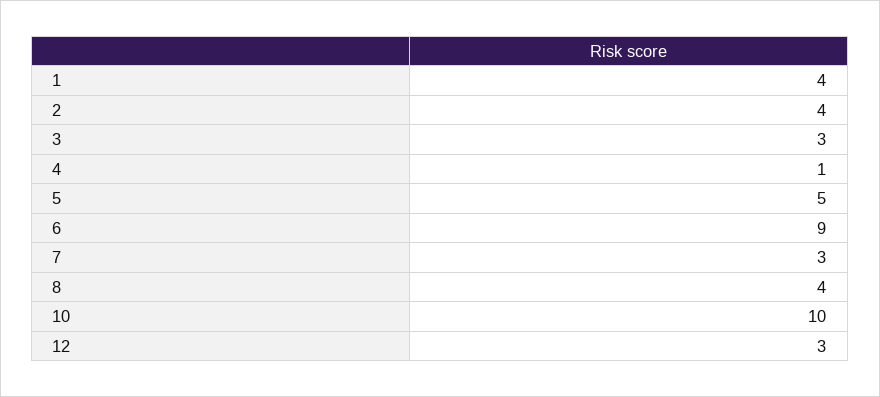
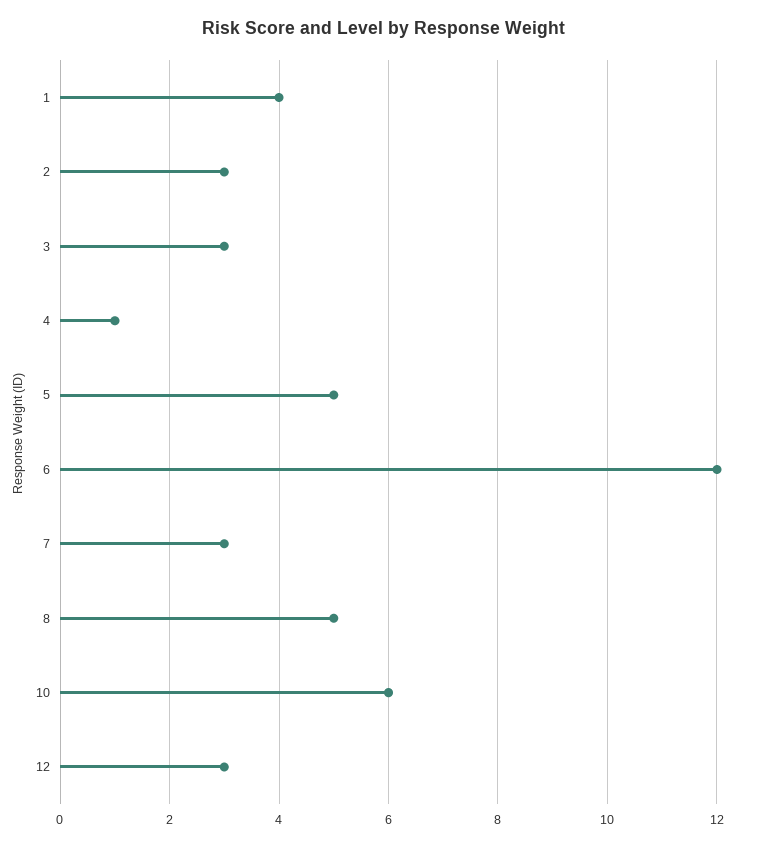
2: 4 -> 3
6: 9 -> 12
8: 4 -> 5
10: 10 -> 6

